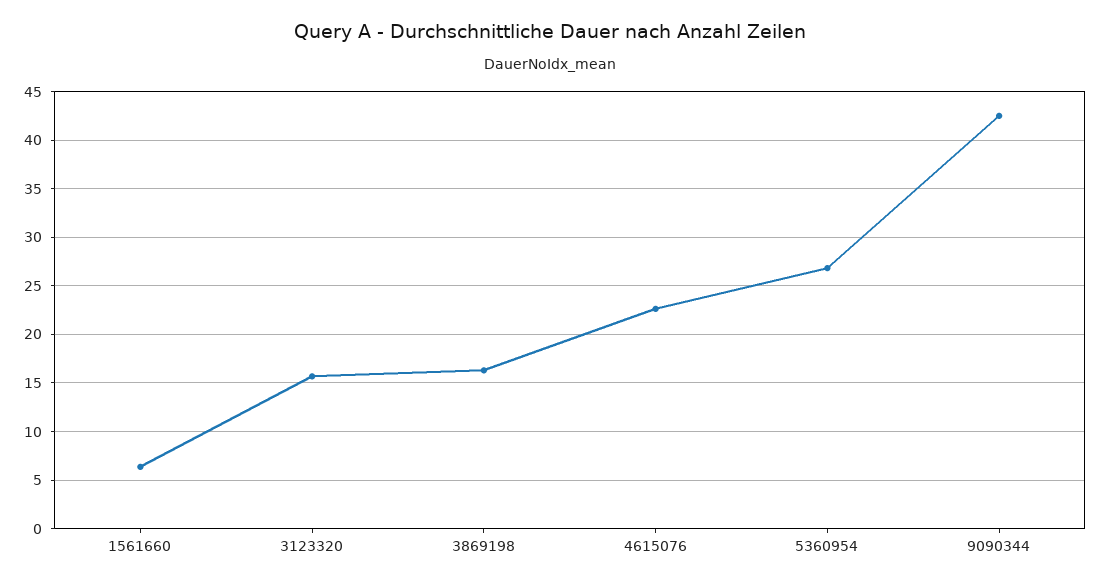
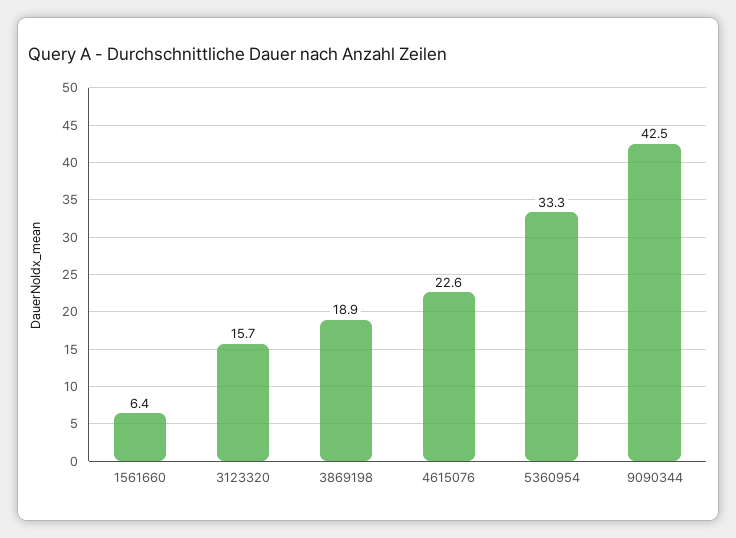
3869198: 16 -> 18.9
5360954: 27 -> 33.3

